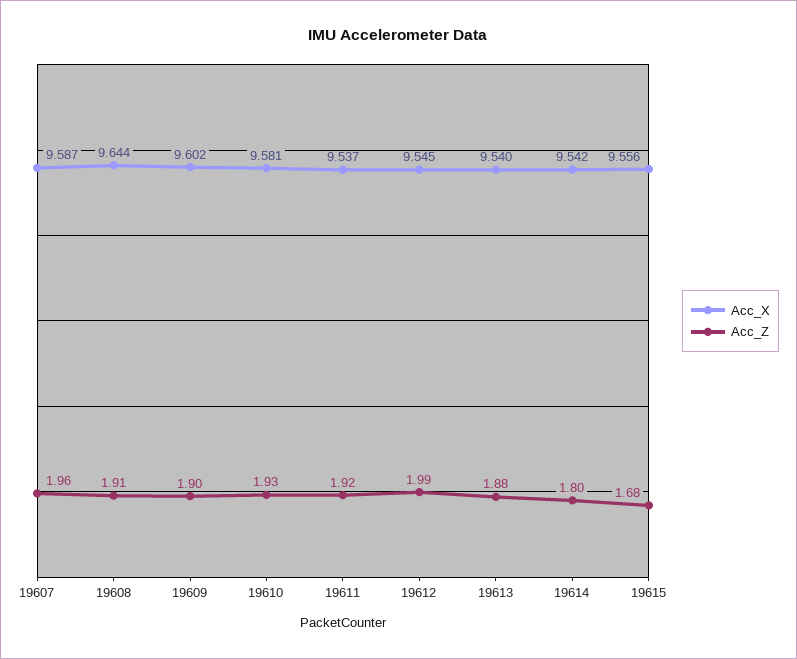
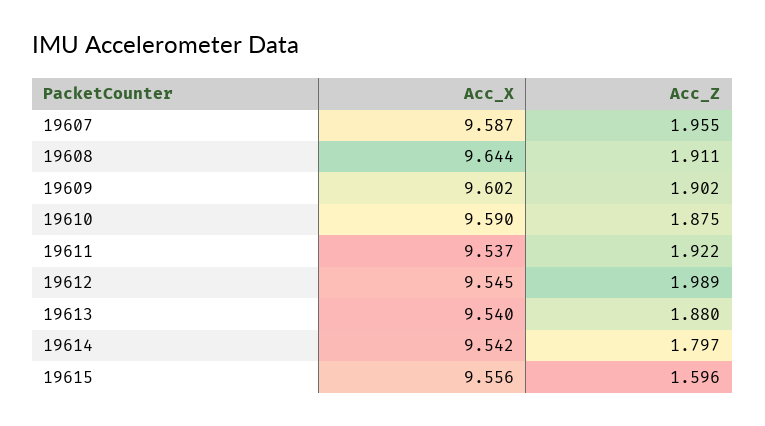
Acc_X, 19610: 9.581 -> 9.59
Acc_Z, 19610: 1.93 -> 1.875
Acc_Z, 19615: 1.68 -> 1.596

